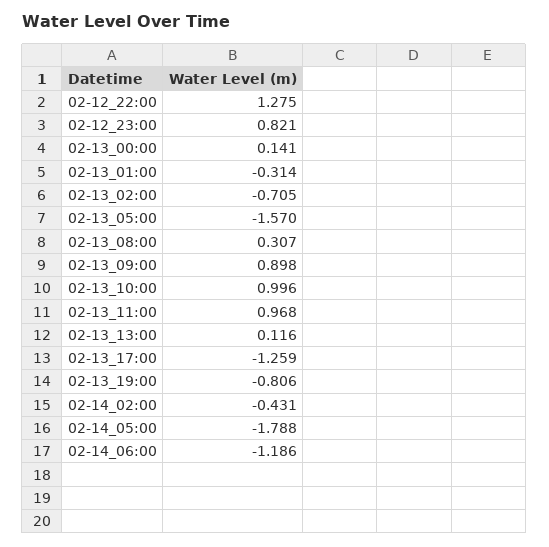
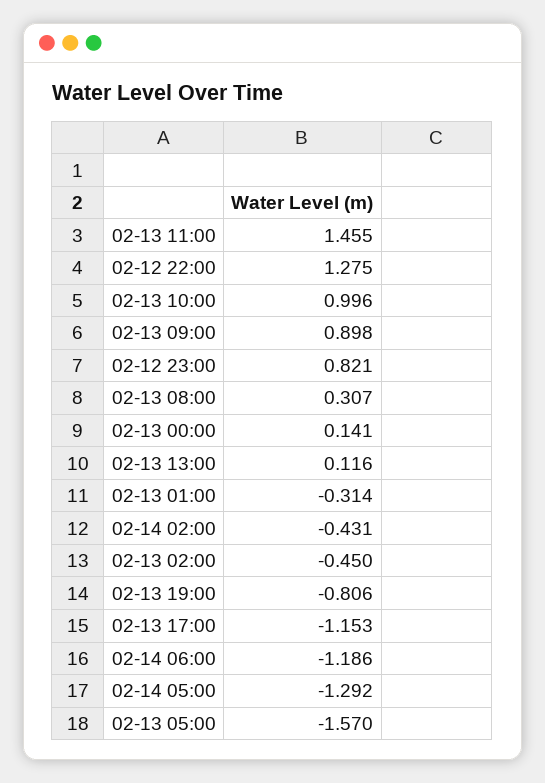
02-13_02:00: -0.705 -> -0.45
02-13_11:00: 0.968 -> 1.455
02-13_17:00: -1.259 -> -1.153
02-14_05:00: -1.788 -> -1.292

